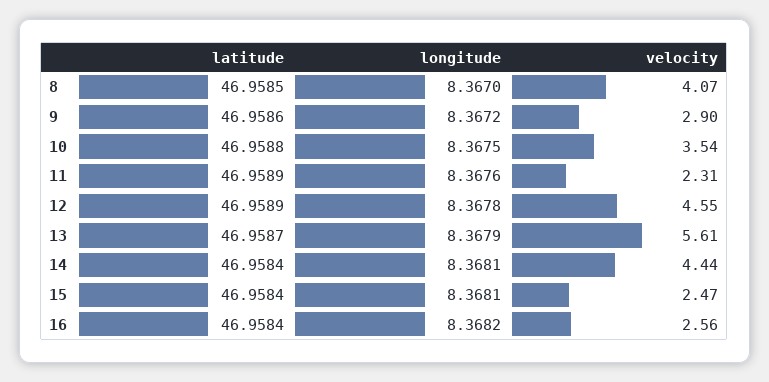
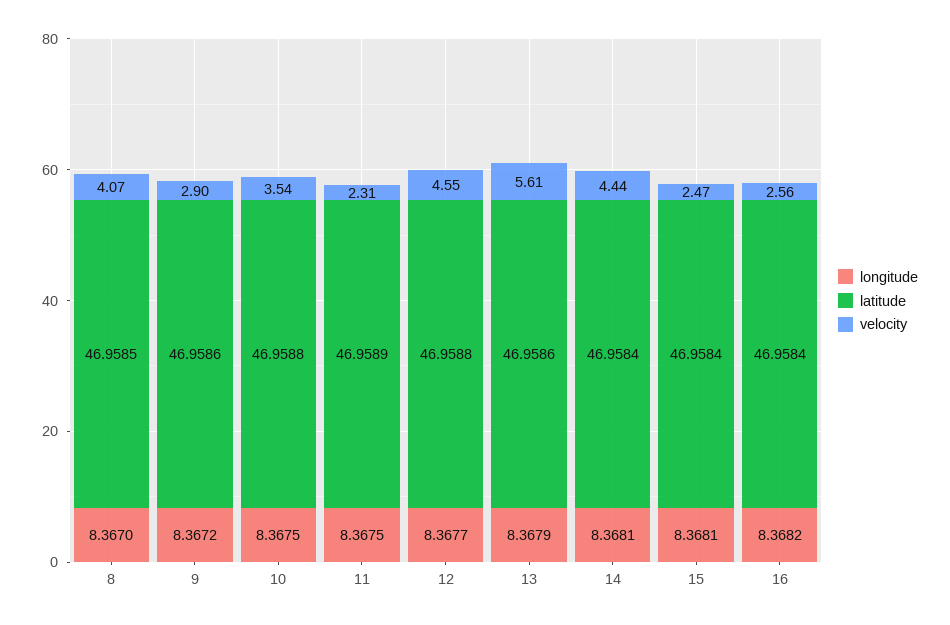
longitude, 11: 8.3676 -> 8.3675
latitude, 12: 46.9589 -> 46.9588
longitude, 12: 8.3678 -> 8.3677
latitude, 13: 46.9587 -> 46.9586

